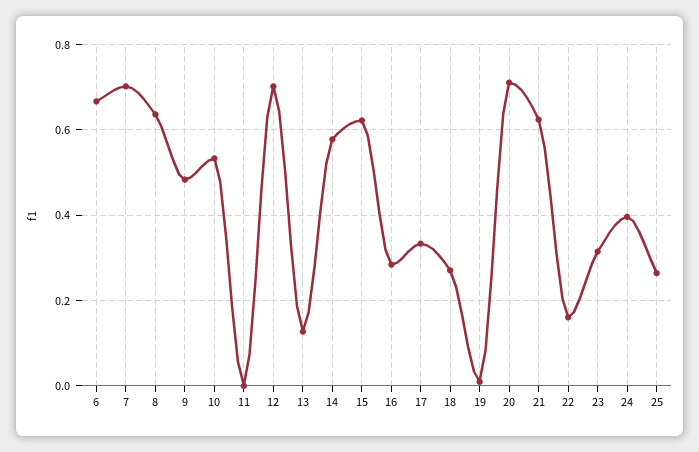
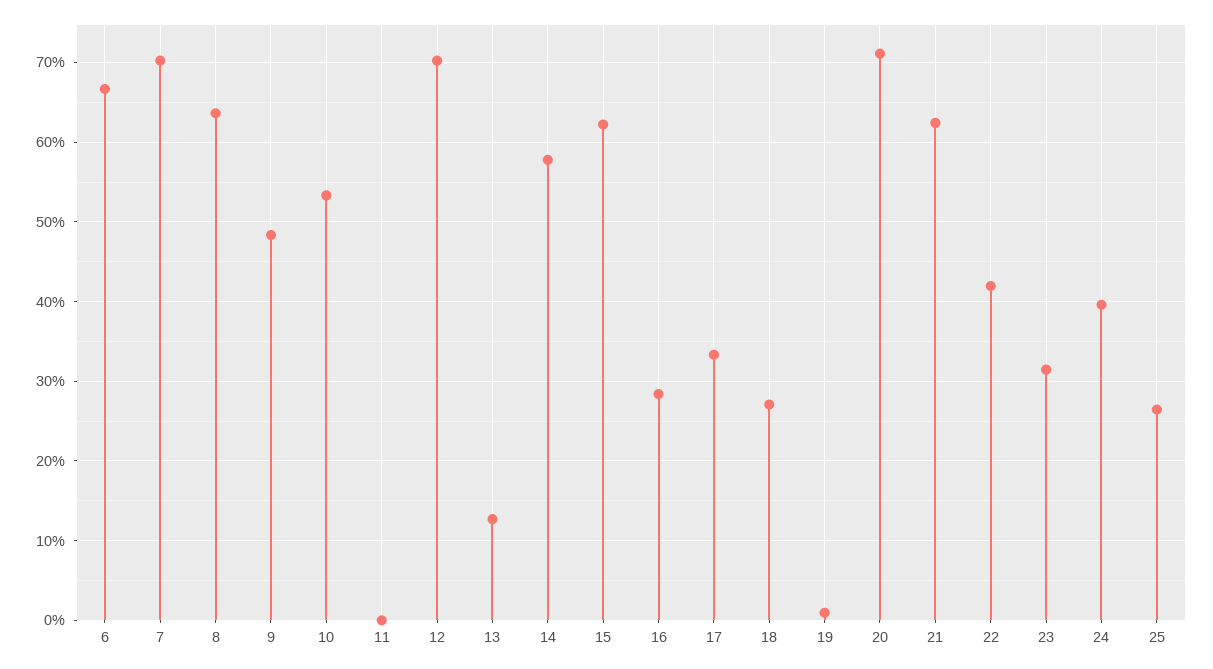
22: 0.16 -> 0.42

